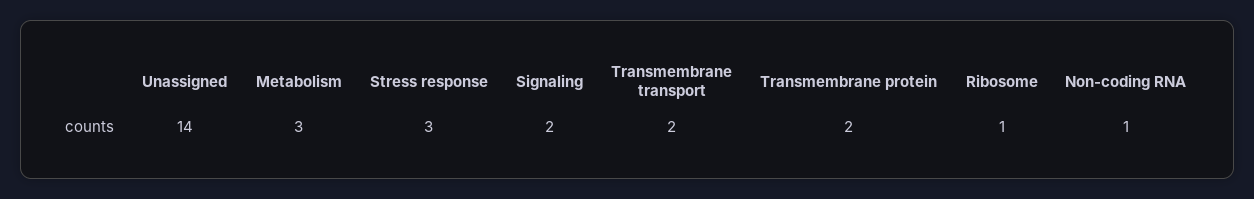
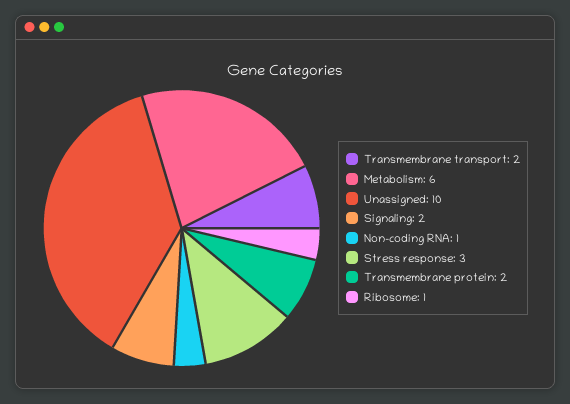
Unassigned: 14 -> 10
Metabolism: 3 -> 6

